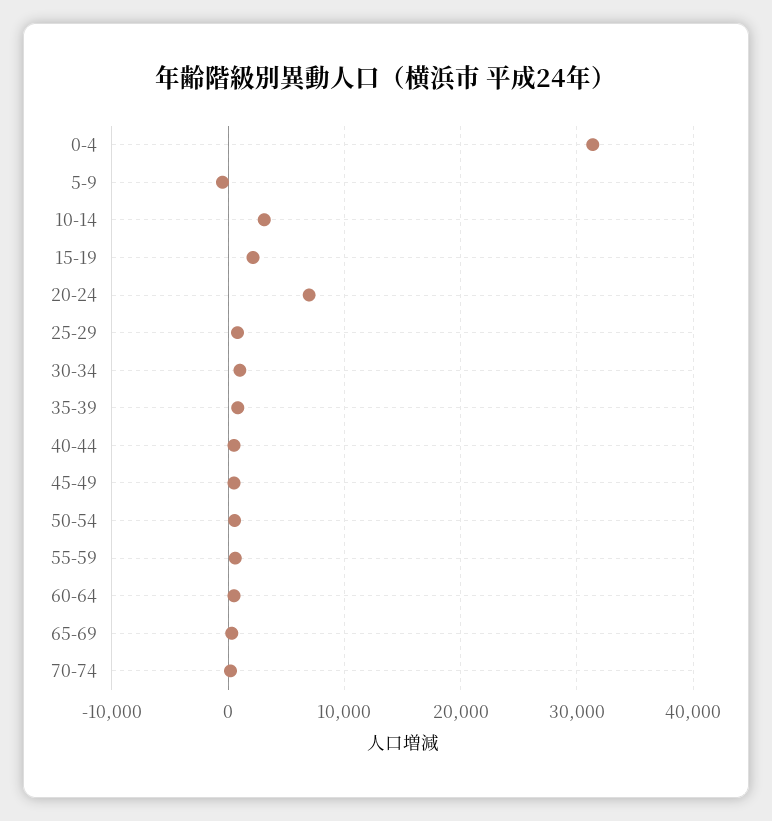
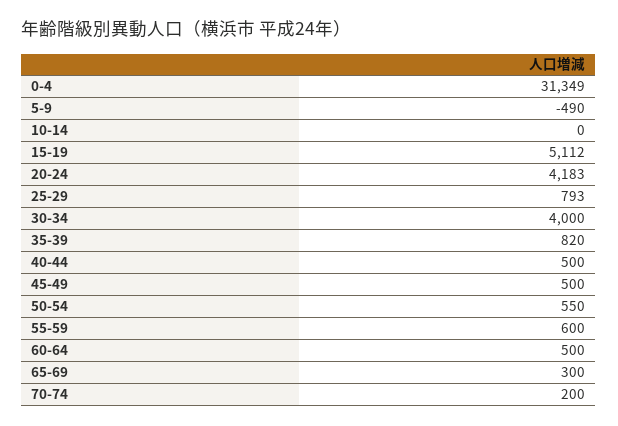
10-14: 3000 -> 0
15-19: 2000 -> 5112
20-24: 7000 -> 4183
30-34: 1000 -> 4000

